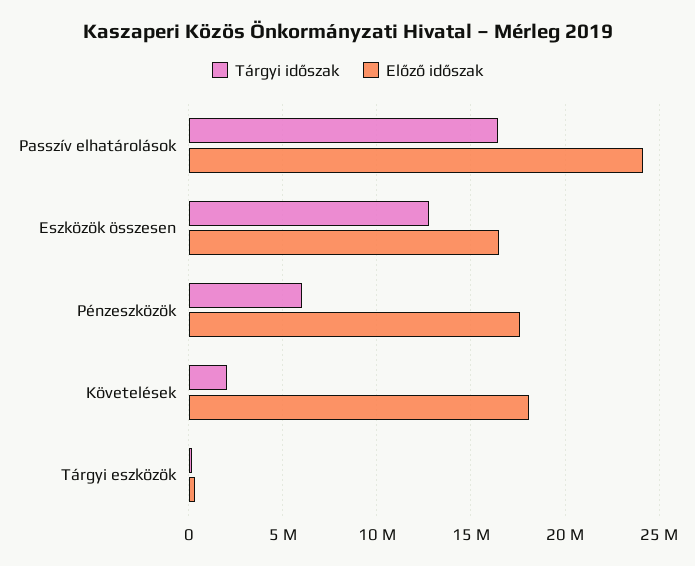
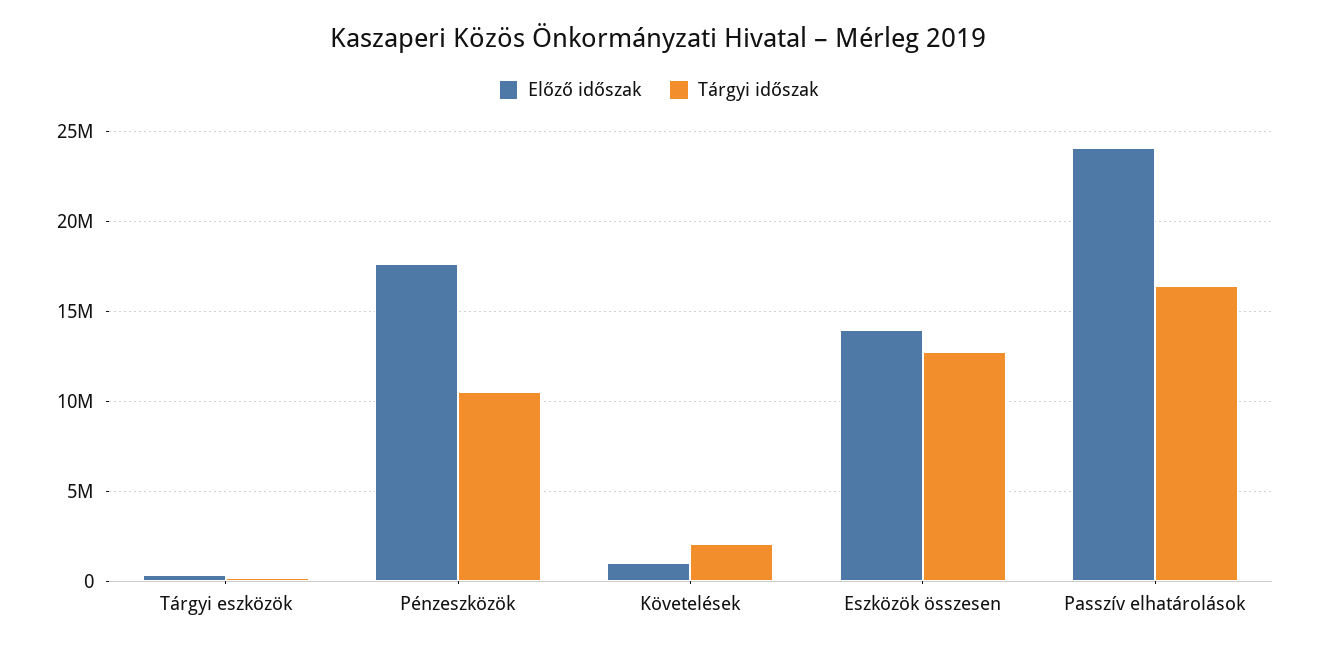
Előző időszak, Eszközök összesen: 16500000 -> 14000000
Tárgyi időszak, Pénzeszközök: 6000000 -> 10500000
Előző időszak, Követelések: 18000000 -> 1000000

